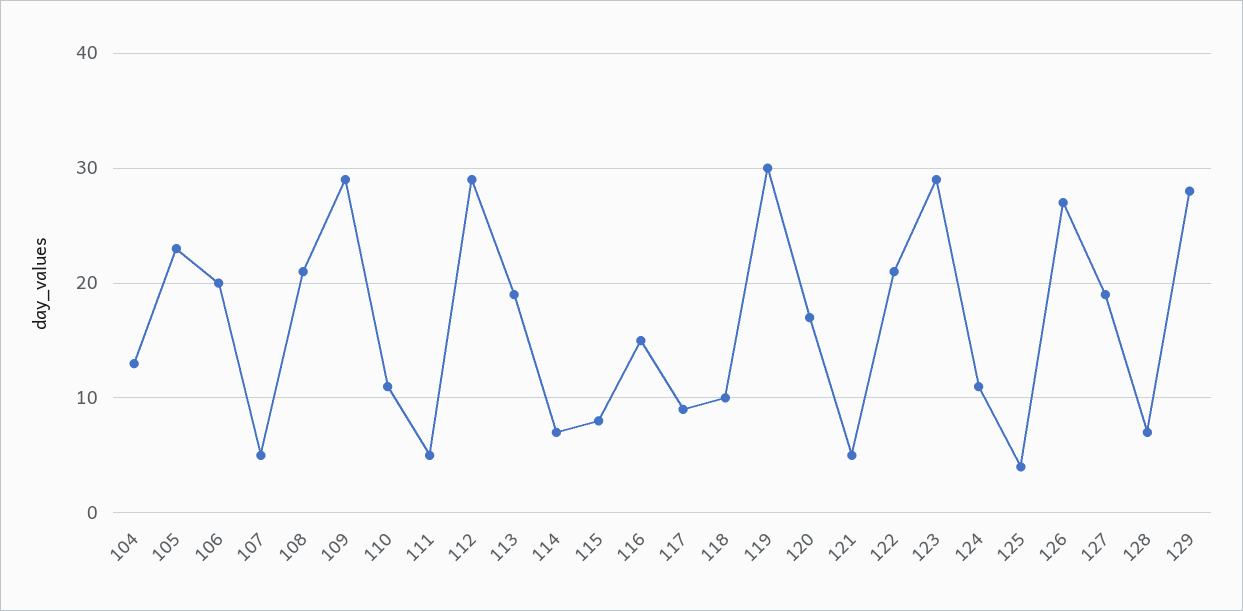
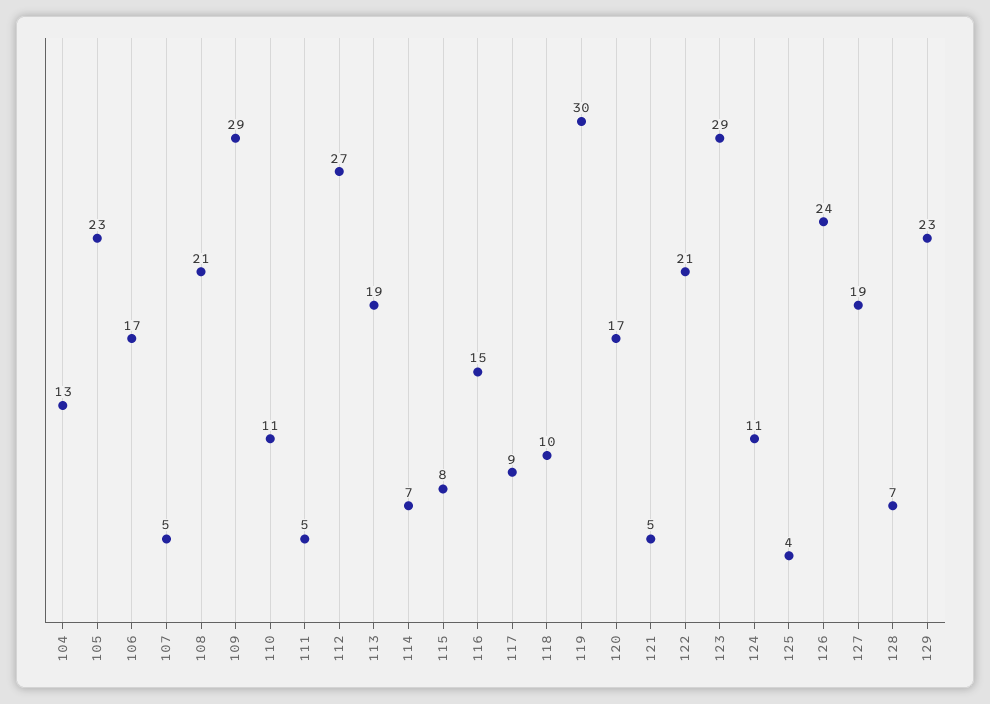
106: 20 -> 17
112: 29 -> 27
126: 27 -> 24
129: 28 -> 23

